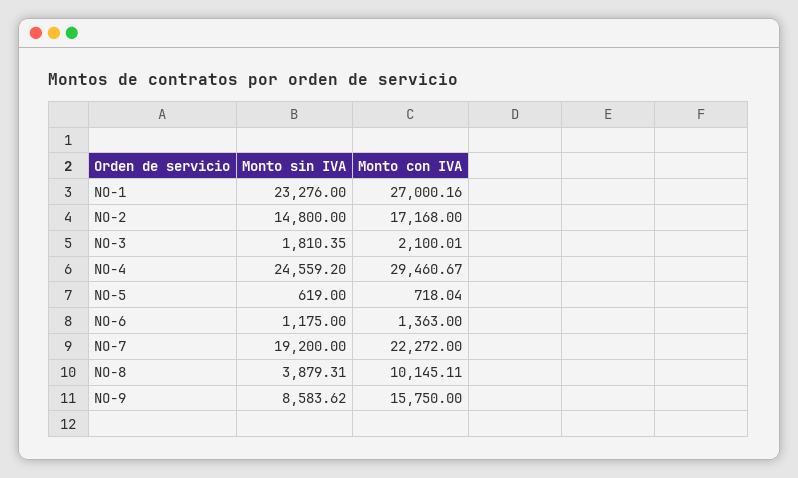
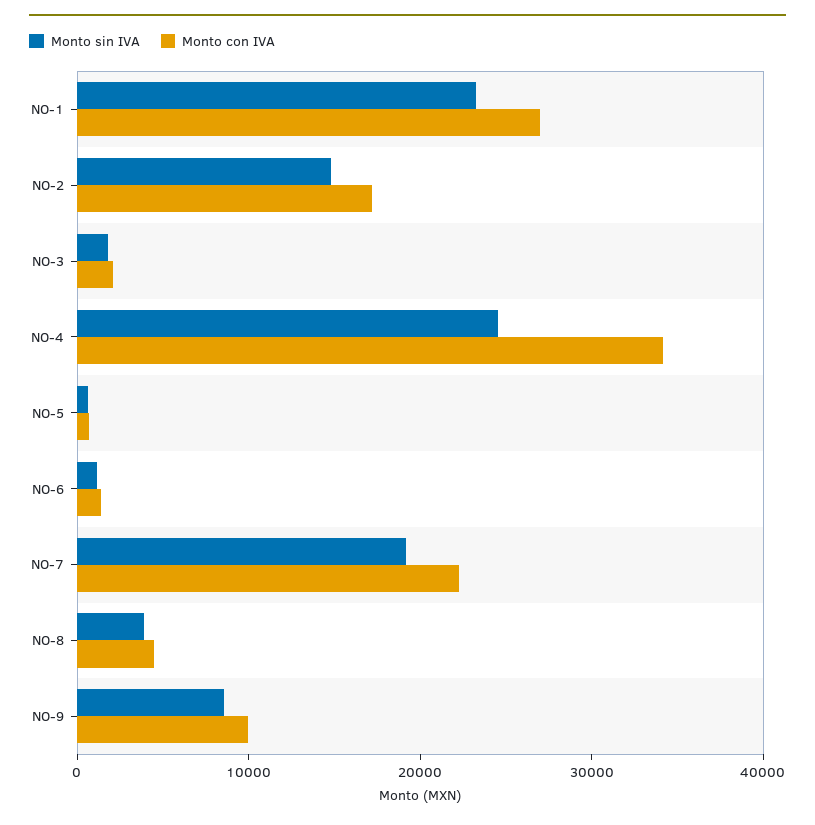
Monto con IVA, NO-4: 29460.67 -> 34000
Monto con IVA, NO-8: 10145.11 -> 4000
Monto con IVA, NO-9: 15750 -> 10000

